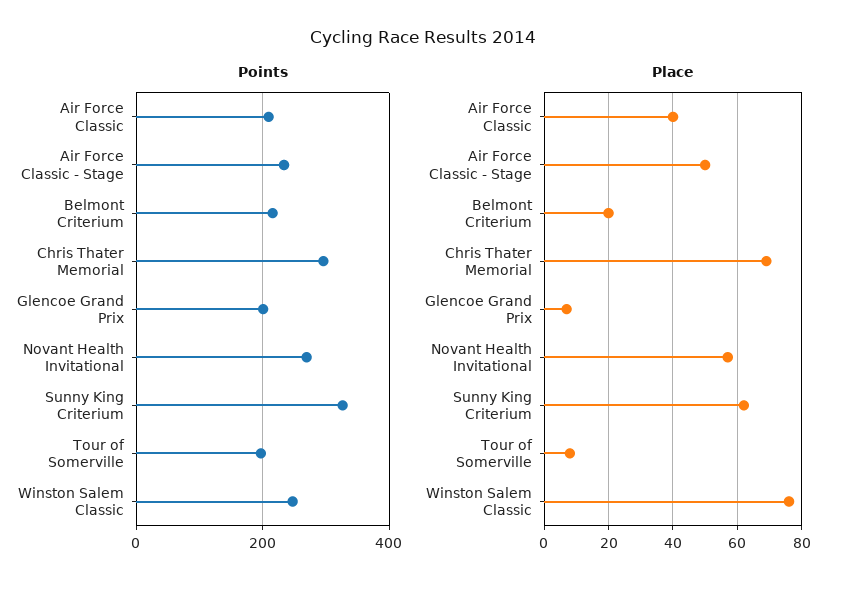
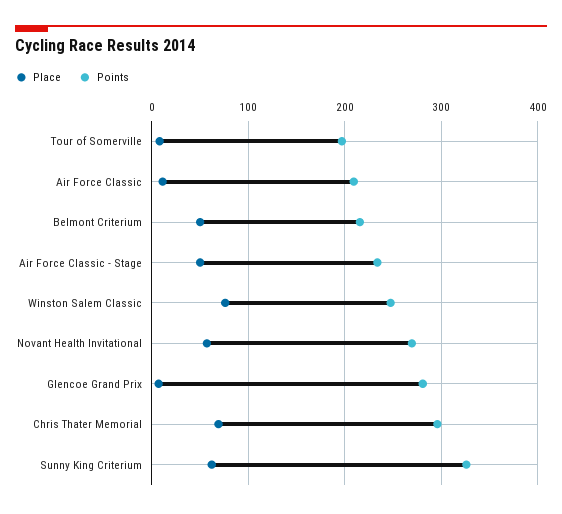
Points, Glencoe Grand Prix: 200 -> 280
Place, Air Force Classic: 40 -> 10
Place, Belmont Criterium: 20 -> 50

